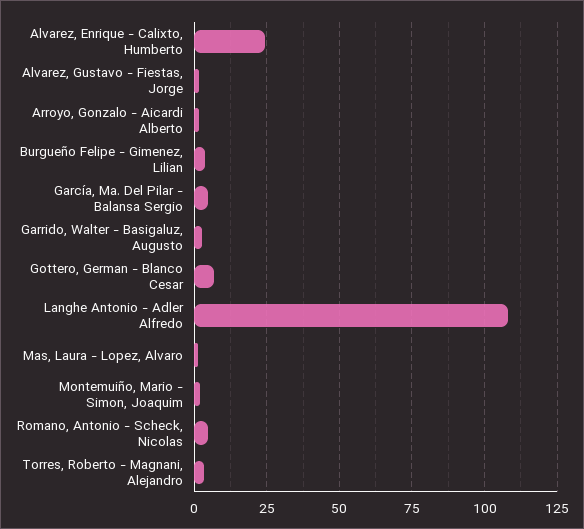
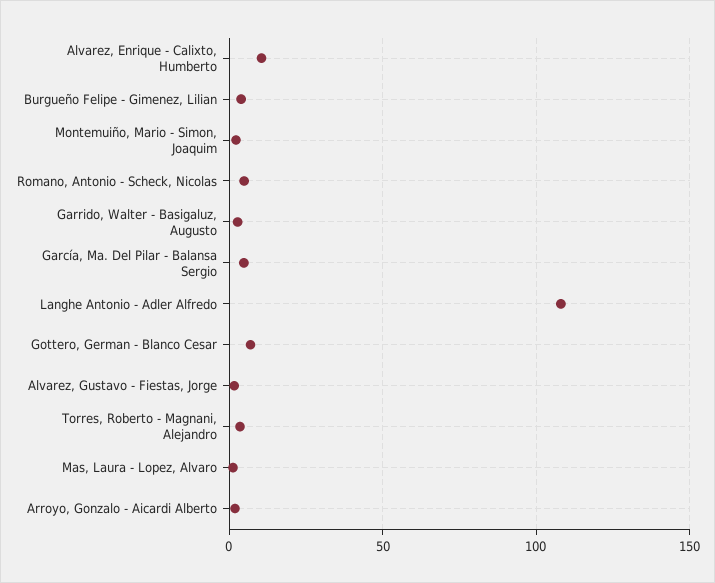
Alvarez, Enrique - Calixto, Humberto: 25 -> 10

